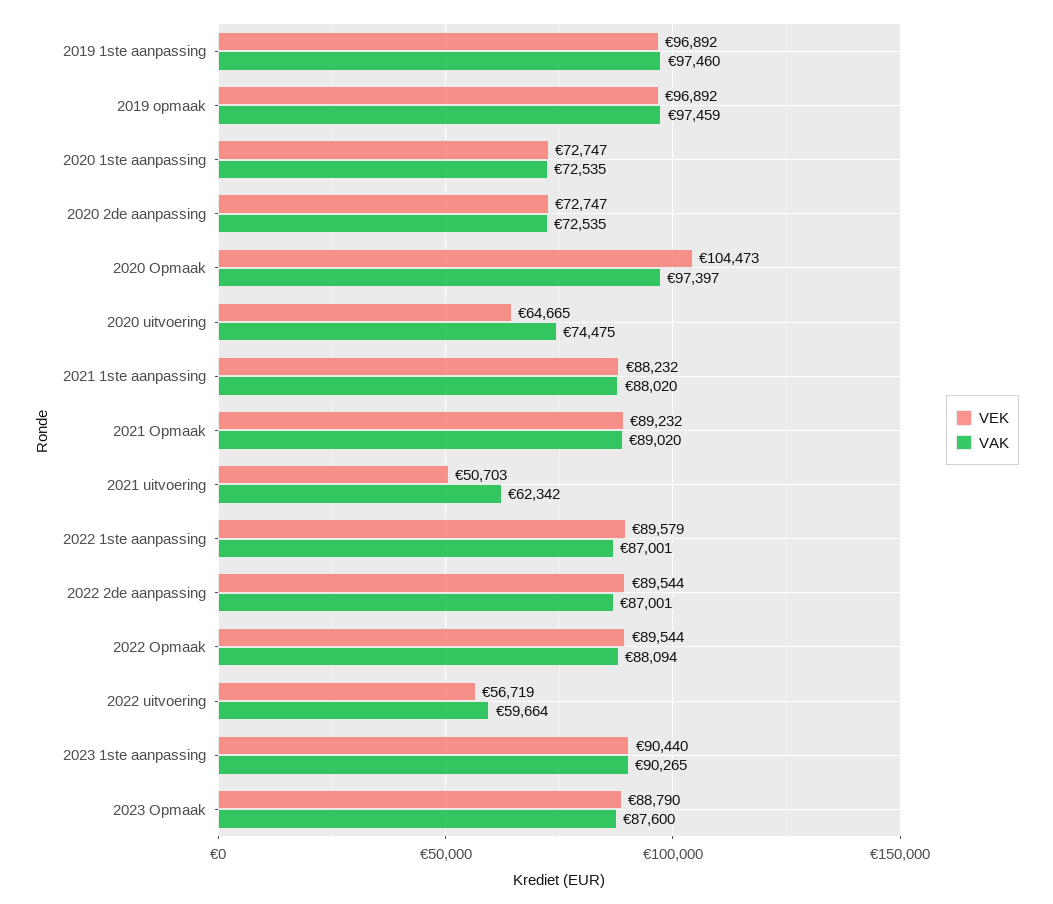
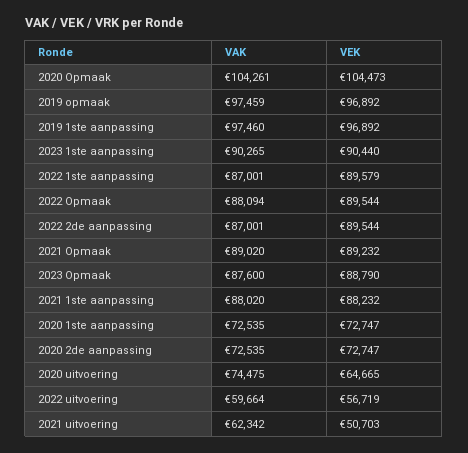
VAK, 2020 Opmaak: 97397 -> 104261

